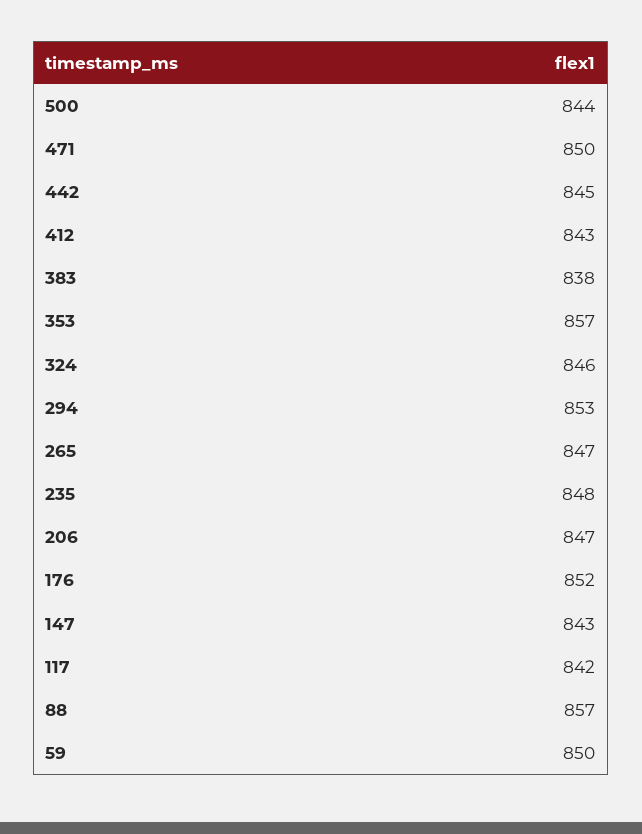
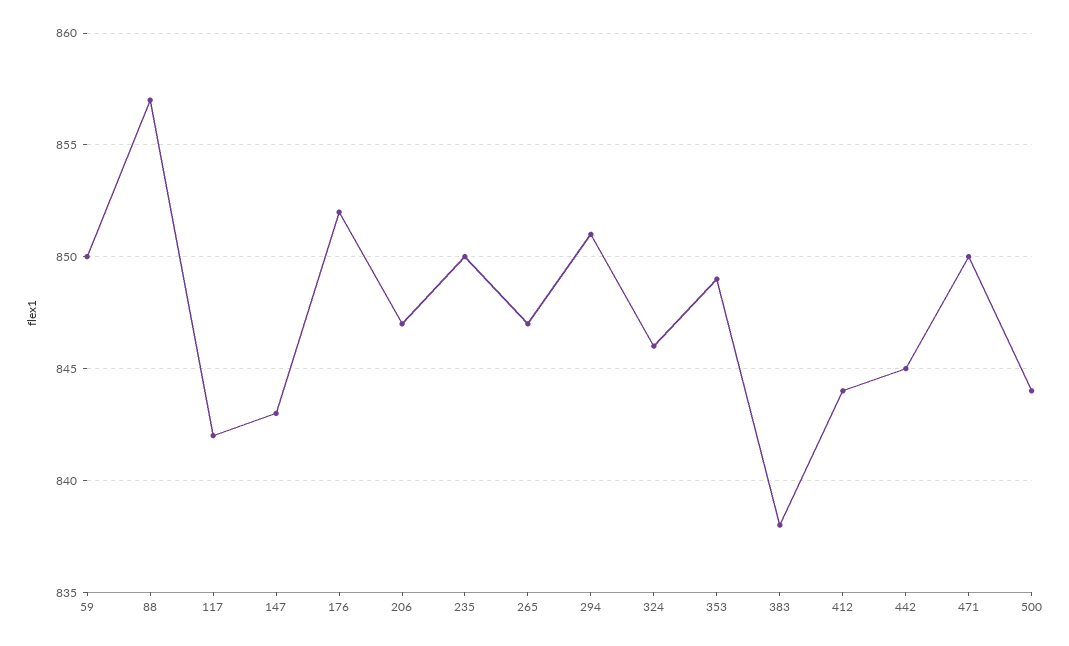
412: 843 -> 844
353: 857 -> 849
294: 853 -> 851
235: 848 -> 850

